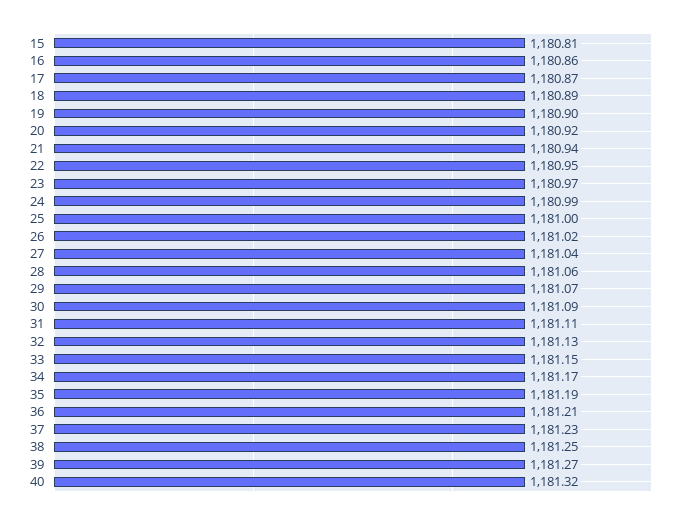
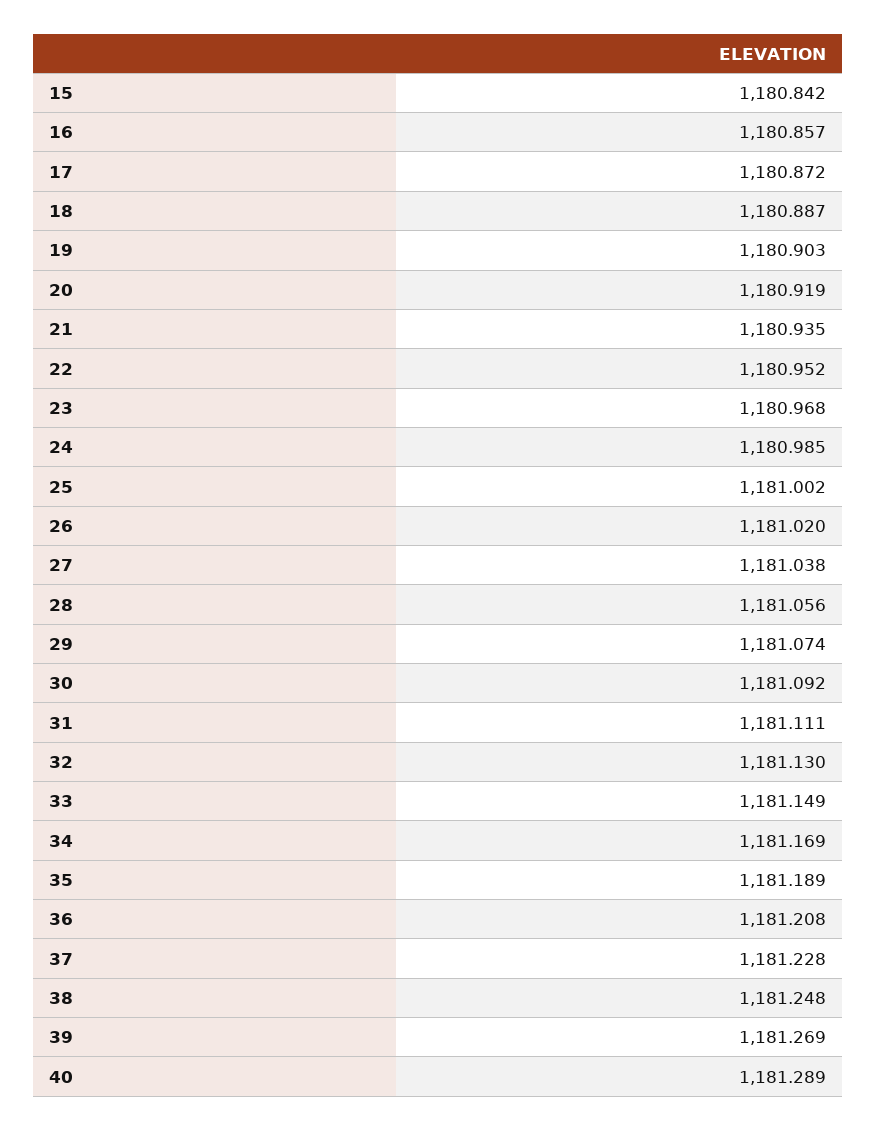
15: 1180.81 -> 1180.842
40: 1181.32 -> 1181.289

